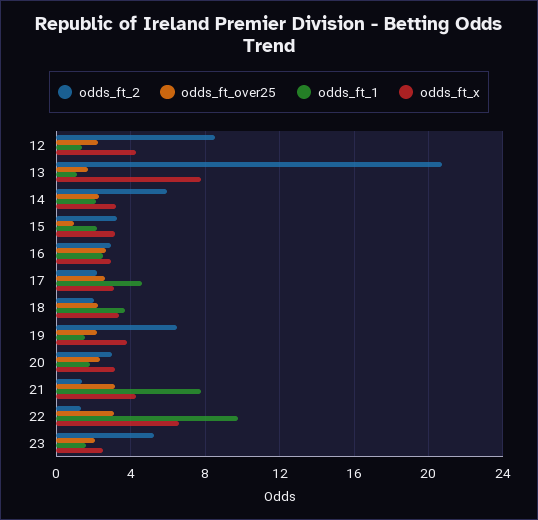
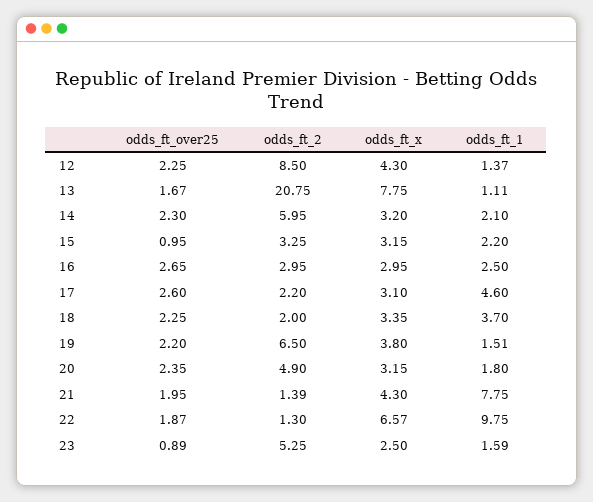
odds_ft_2, 20: 3 -> 4.9
odds_ft_over25, 21: 3 -> 1.95
odds_ft_over25, 22: 3 -> 1.87
odds_ft_over25, 23: 2 -> 0.89

